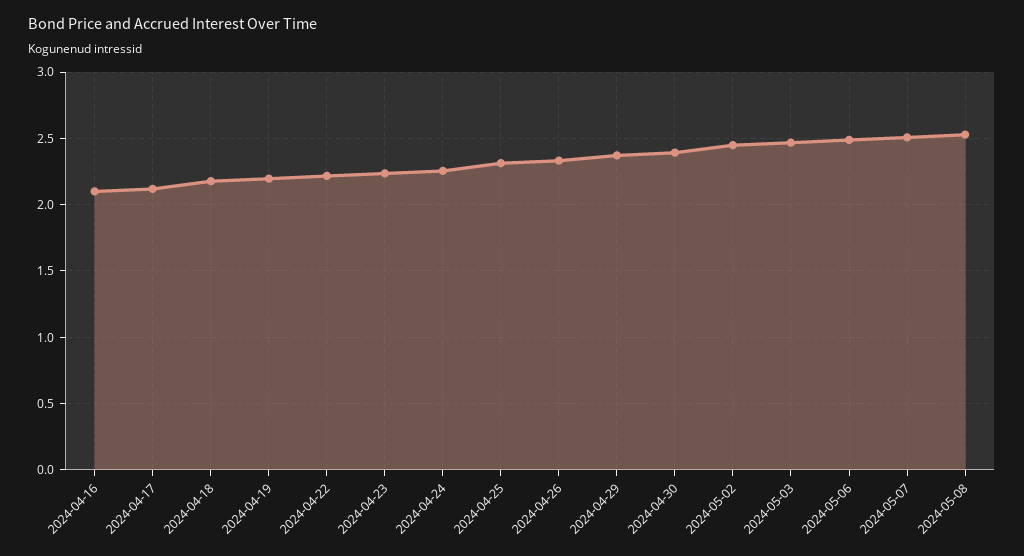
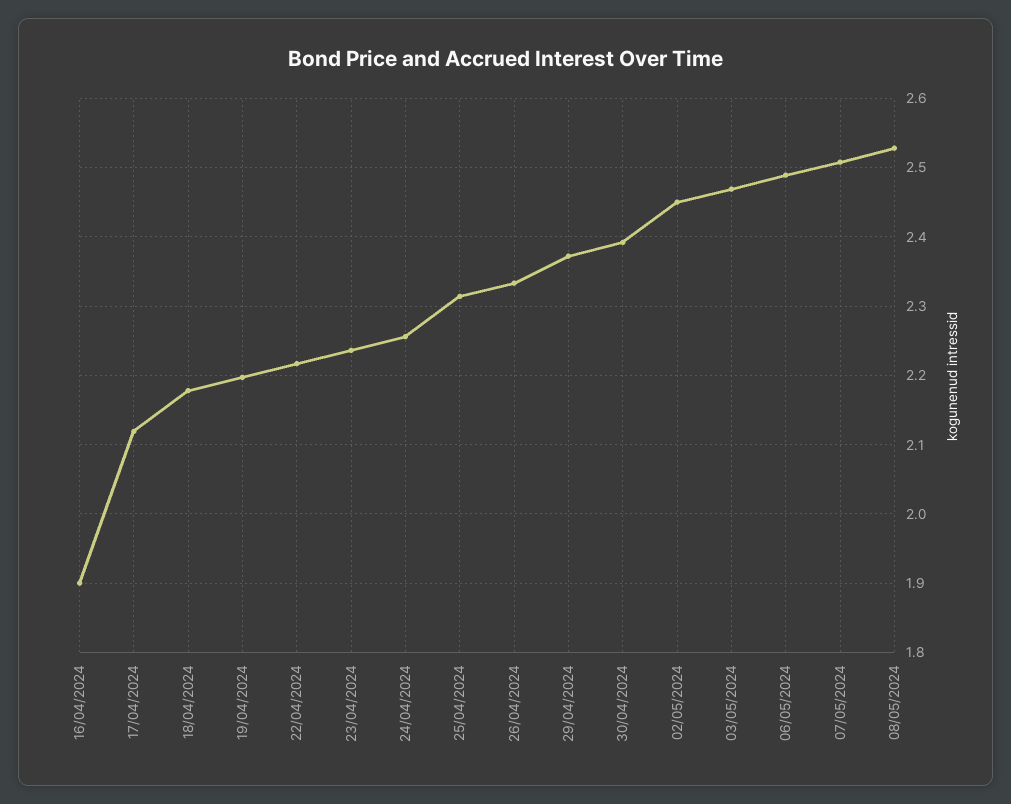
2024-04-16: 2.1 -> 1.9

